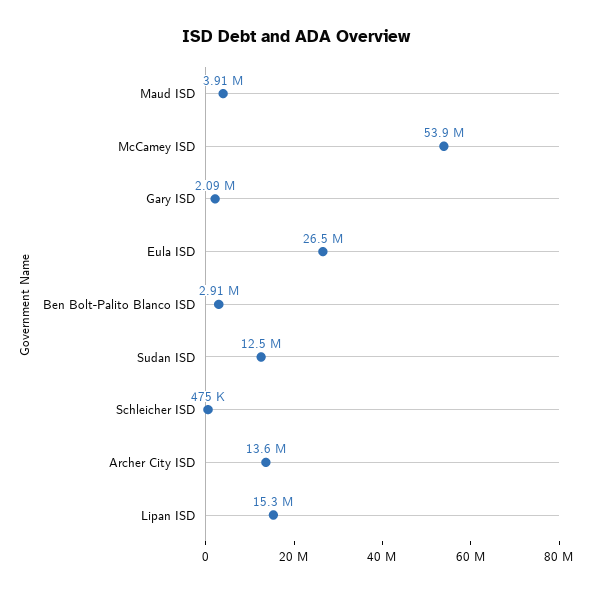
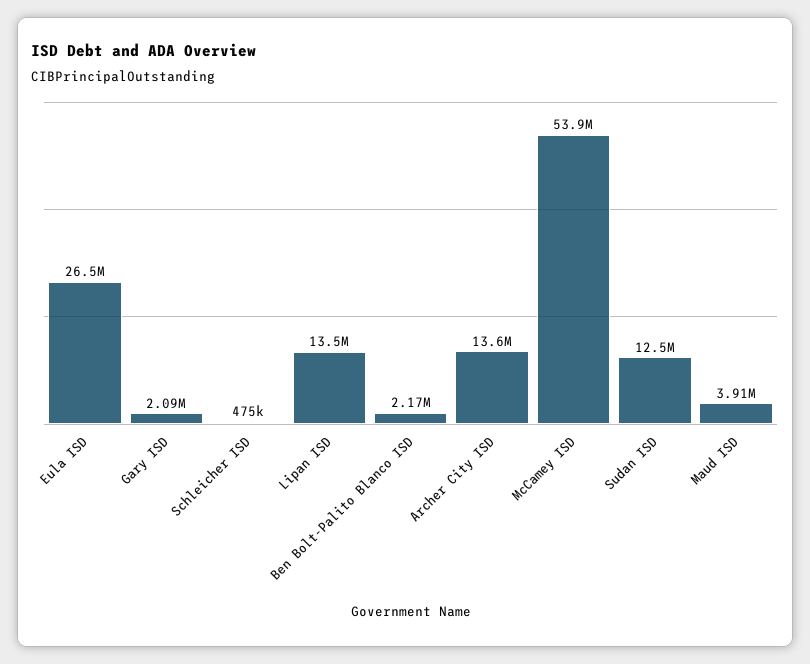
Ben Bolt-Palito Blanco ISD: 2910000 -> 2170000
Lipan ISD: 15300000 -> 13500000

